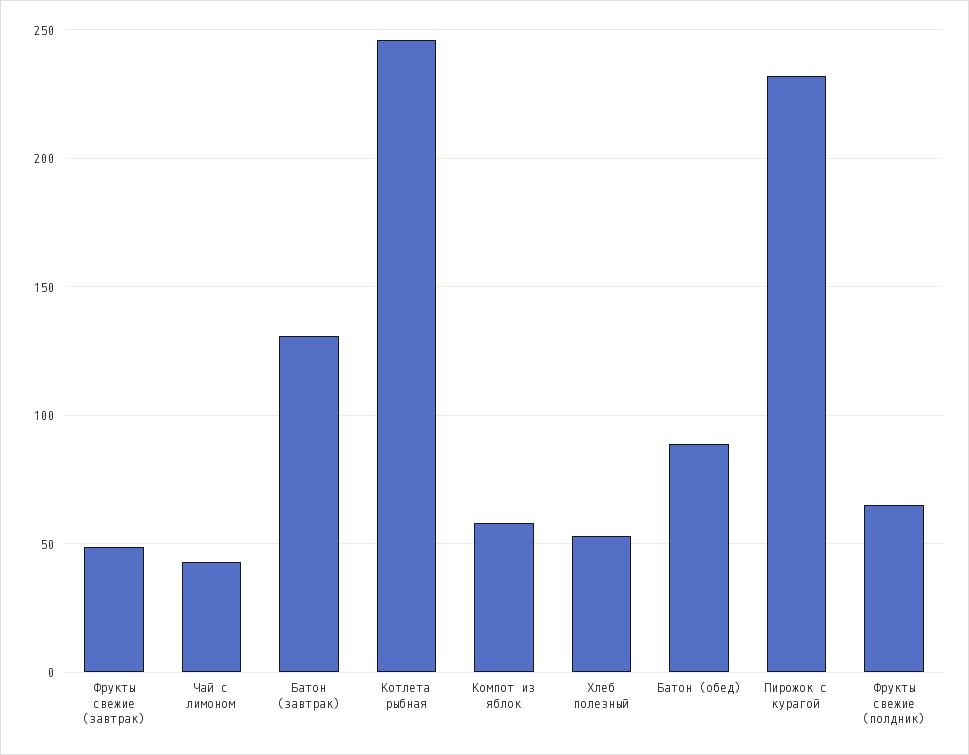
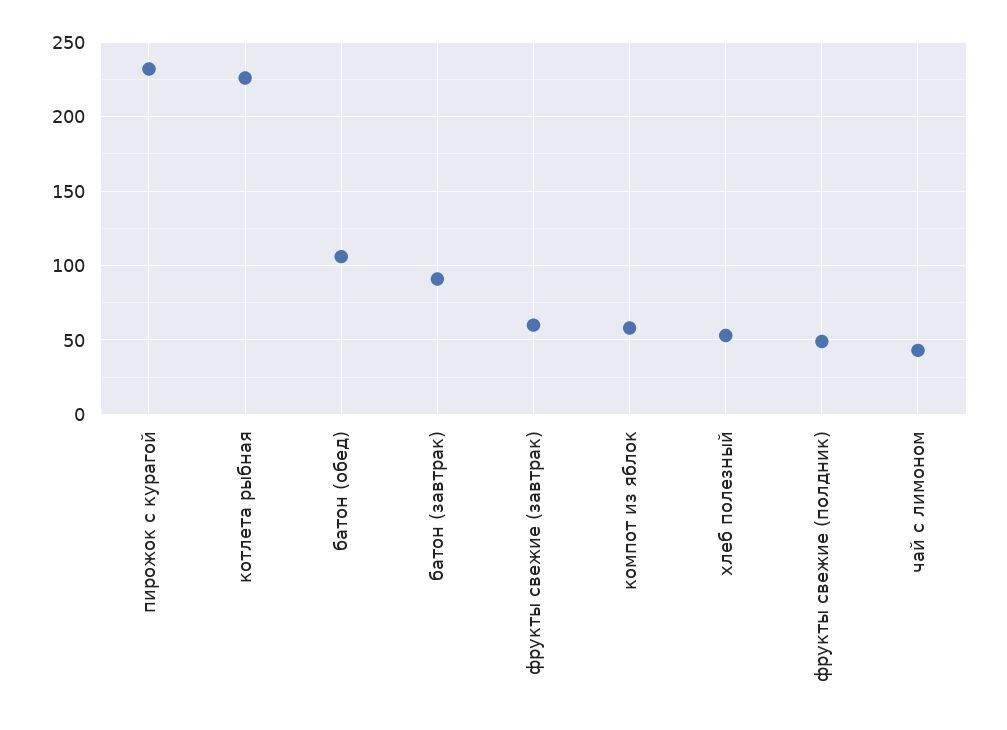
Фрукты свежие (завтрак): 50 -> 60
Батон (завтрак): 130 -> 90
Котлета рыбная: 245 -> 225
Батон (обед): 90 -> 105
Фрукты свежие (полдник): 65 -> 50

